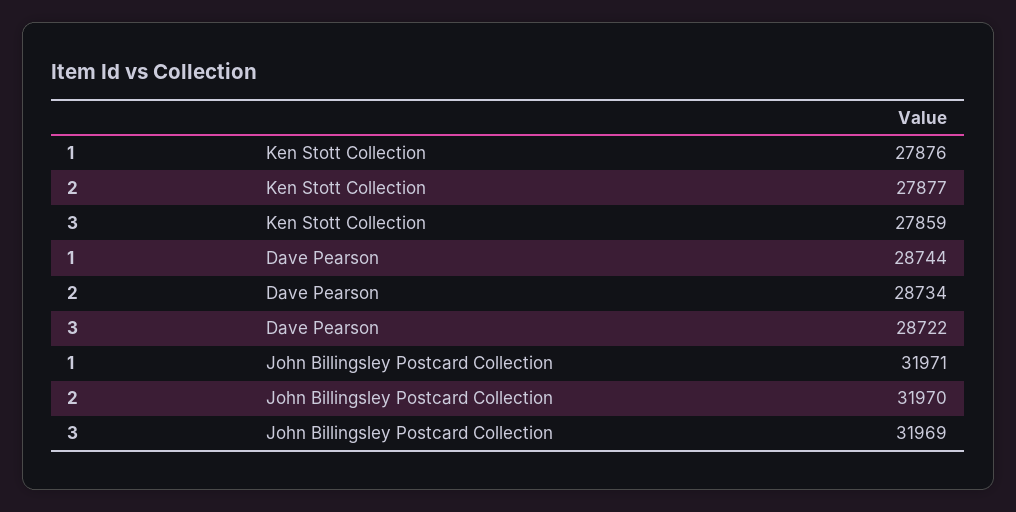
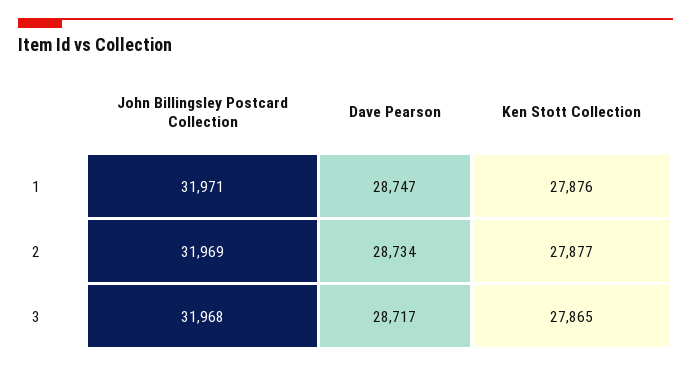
3, Ken Stott Collection: 27859 -> 27865
1, Dave Pearson: 28744 -> 28747
3, Dave Pearson: 28722 -> 28717
2, John Billingsley Postcard Collection: 31970 -> 31969
3, John Billingsley Postcard Collection: 31969 -> 31968

